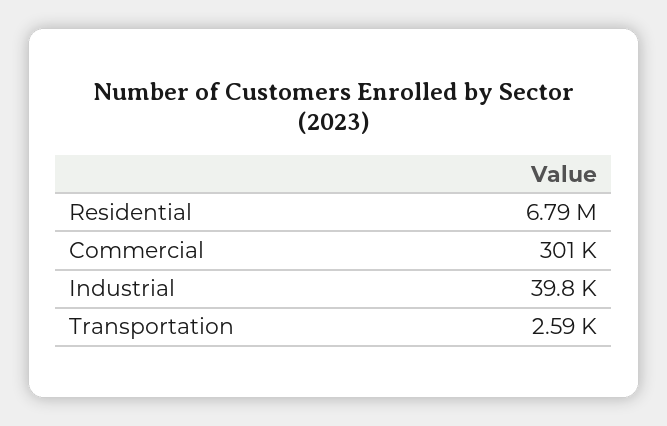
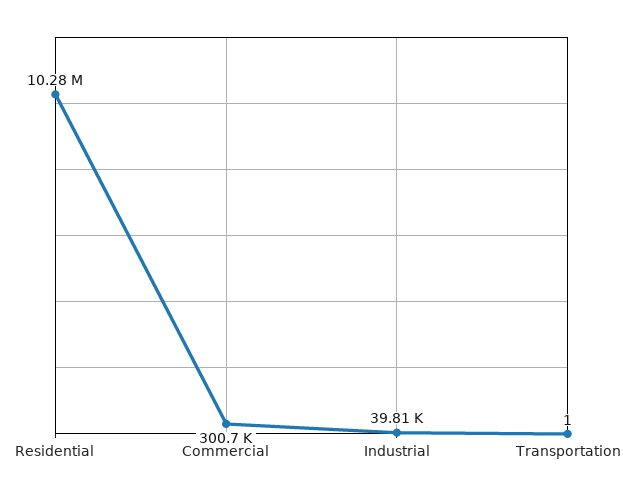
Residential: 6790000 -> 10280000
Transportation: 2590 -> 1

